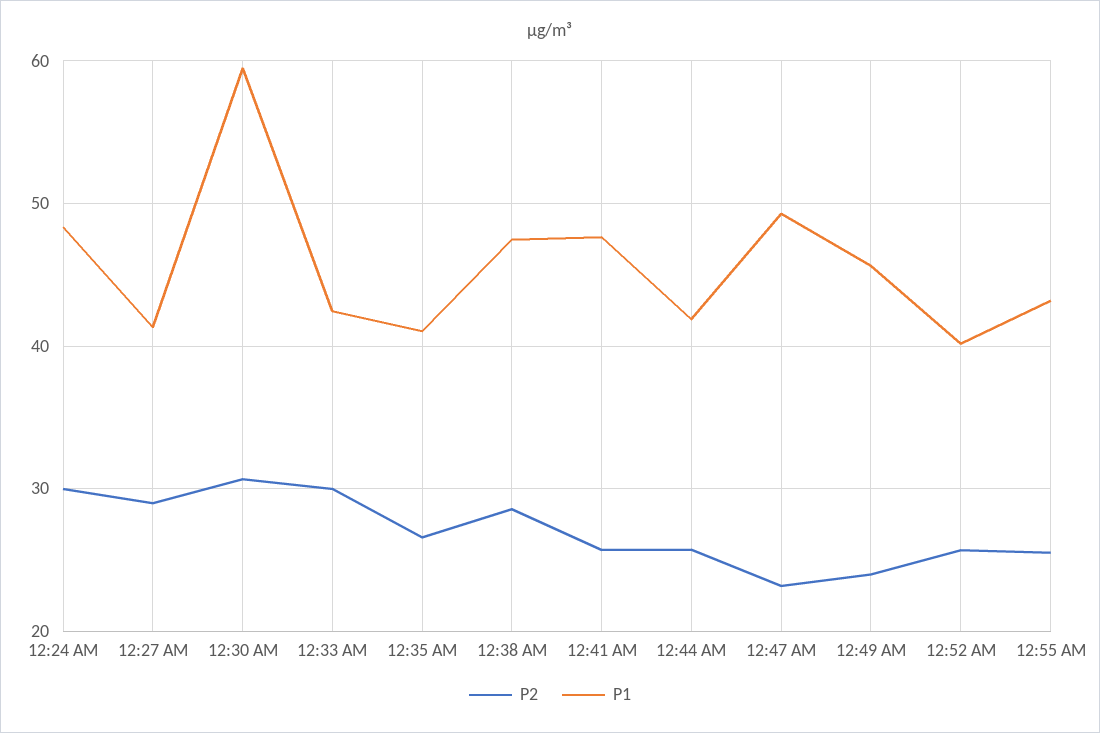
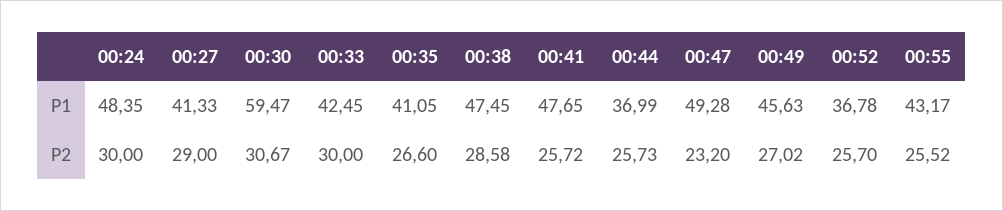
P1, 12:44 AM: 42 -> 36.99
P2, 12:49 AM: 24 -> 27.02
P1, 12:52 AM: 40 -> 36.78

